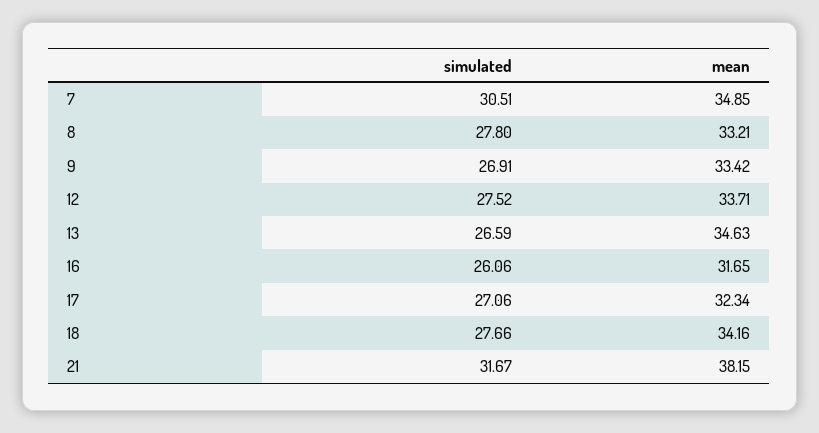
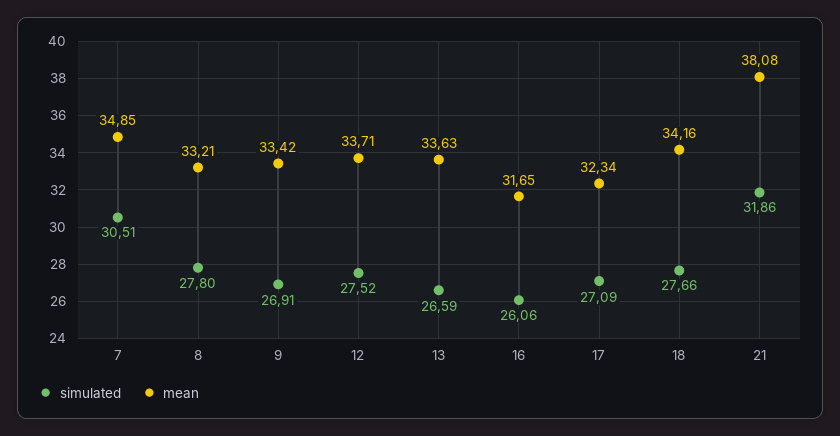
mean, 13: 34.63 -> 33.63
simulated, 17: 27.06 -> 27.09
simulated, 21: 31.67 -> 31.86
mean, 21: 38.15 -> 38.08

